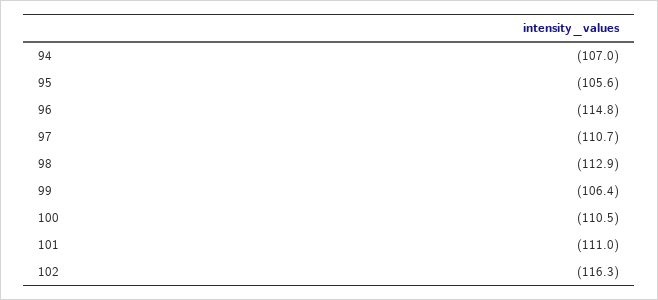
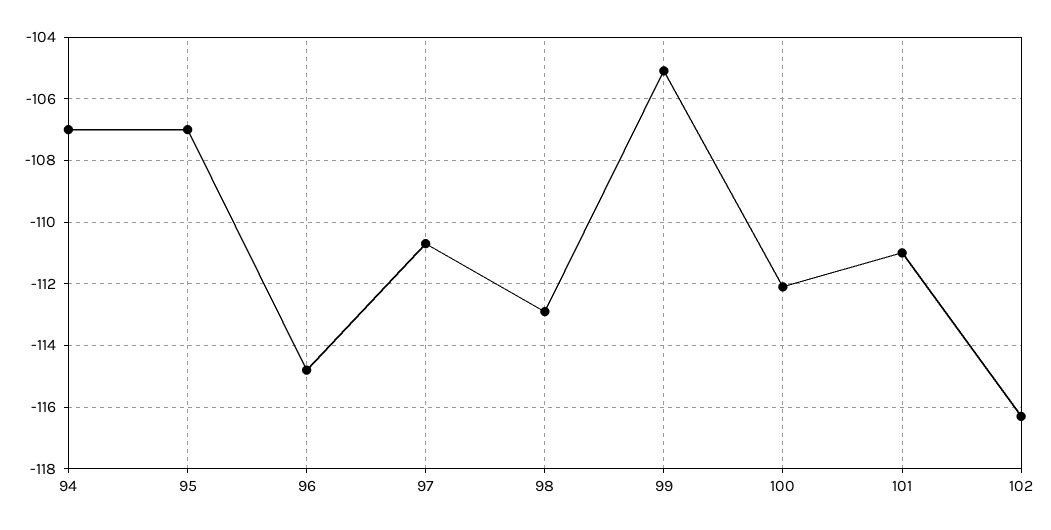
95: -105.6 -> -107
99: -106.4 -> -105
100: -110.5 -> -112

